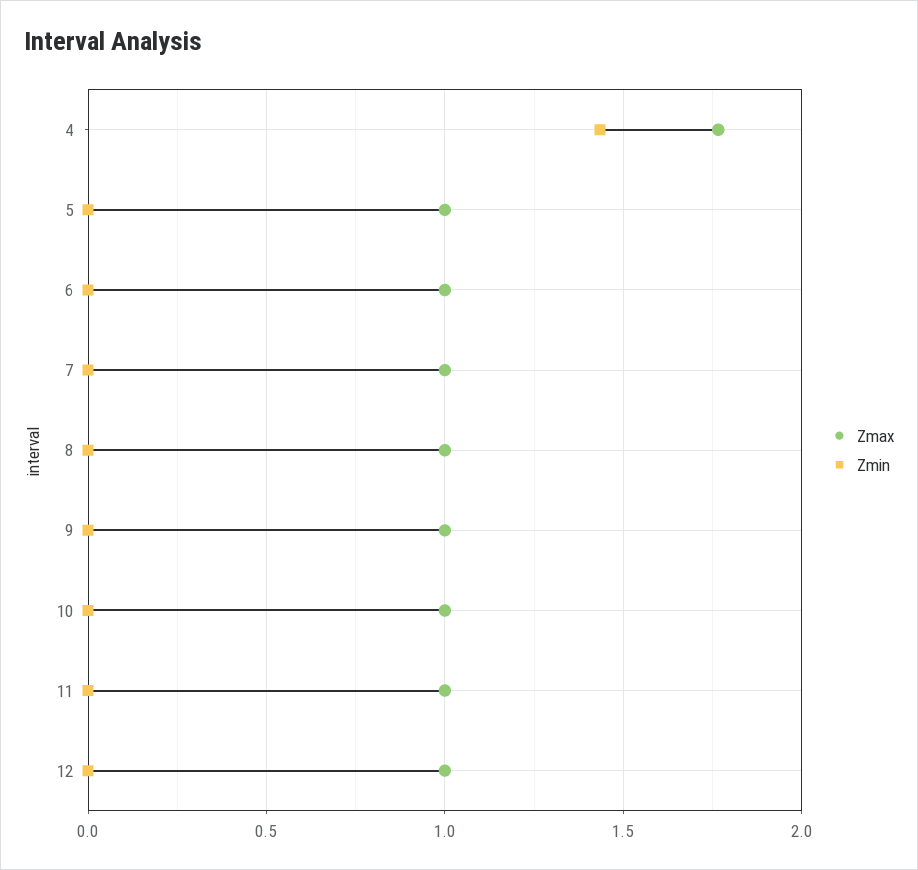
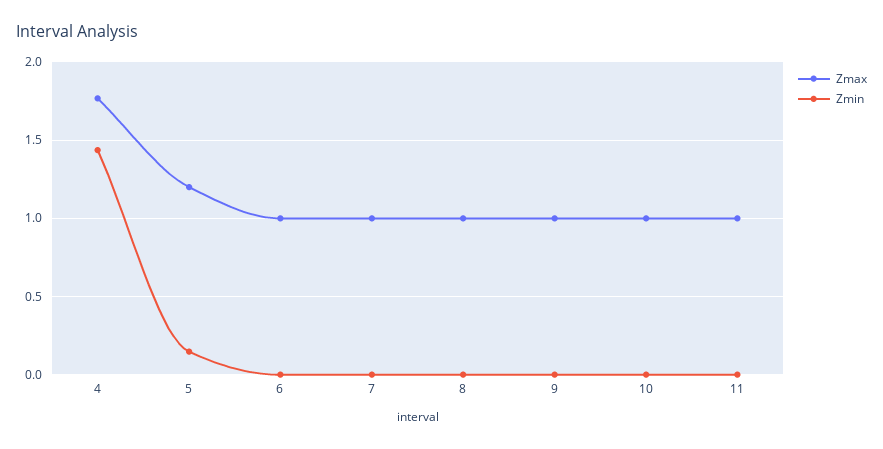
Zmax, 5: 1 -> 1.2
Zmin, 5: 0 -> 0.15
Zmax, 12: 1 -> none
Zmin, 12: 0 -> none

